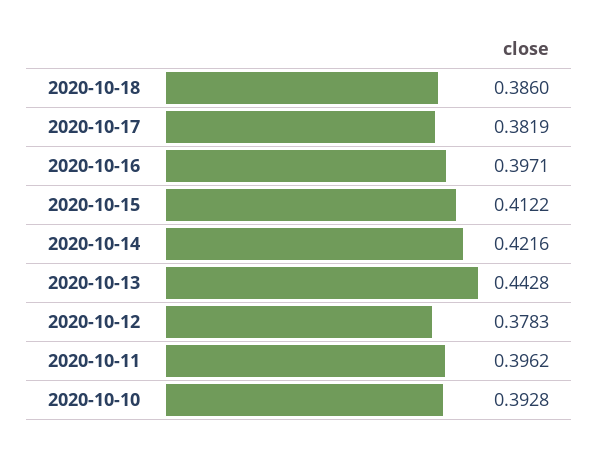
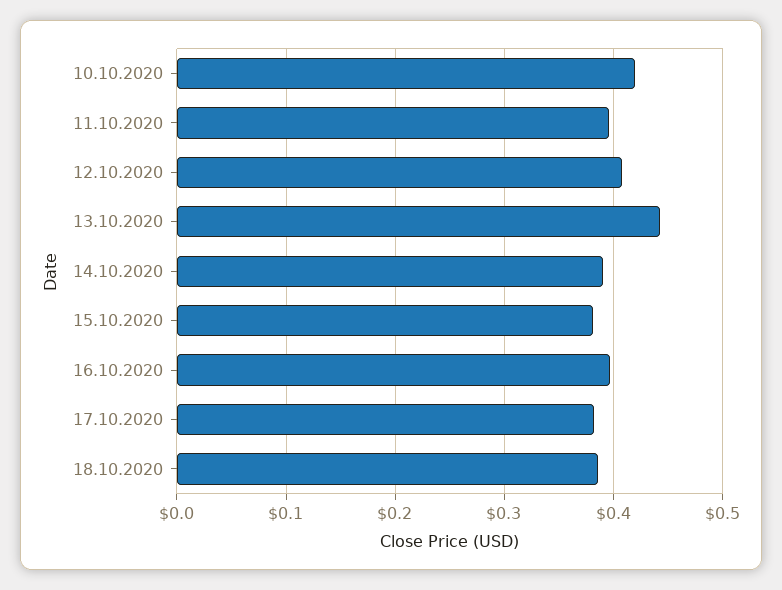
2020-10-15: 0.4122 -> 0.38
2020-10-14: 0.4216 -> 0.39
2020-10-12: 0.3783 -> 0.41
2020-10-10: 0.3928 -> 0.42

